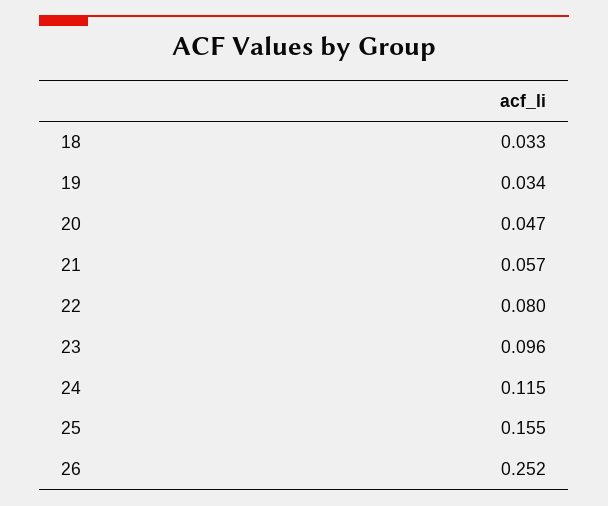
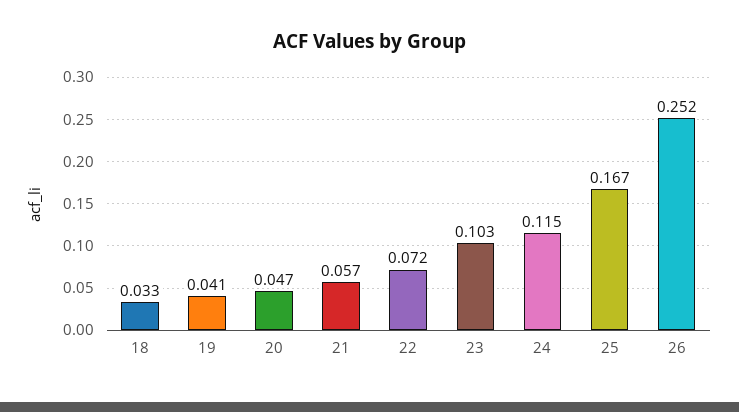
19: 0.034 -> 0.041
22: 0.08 -> 0.072
23: 0.096 -> 0.103
25: 0.155 -> 0.167

